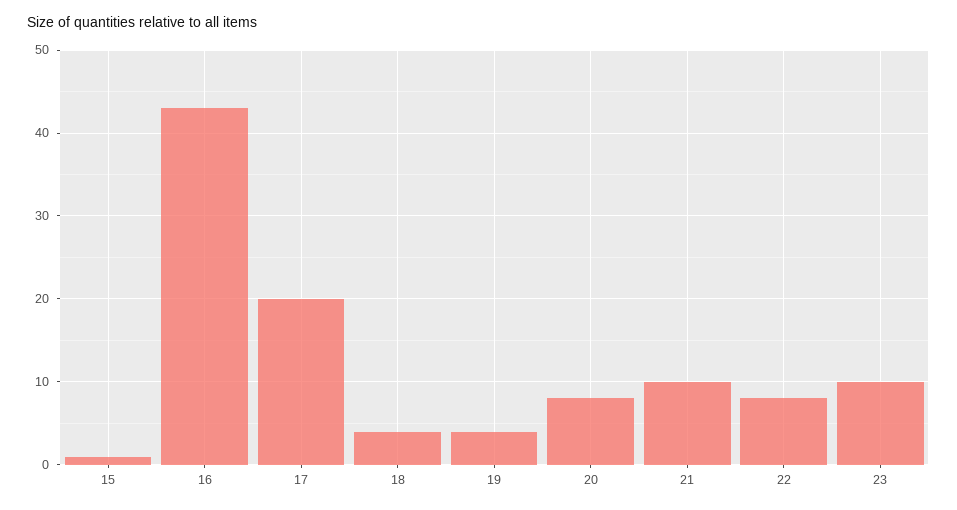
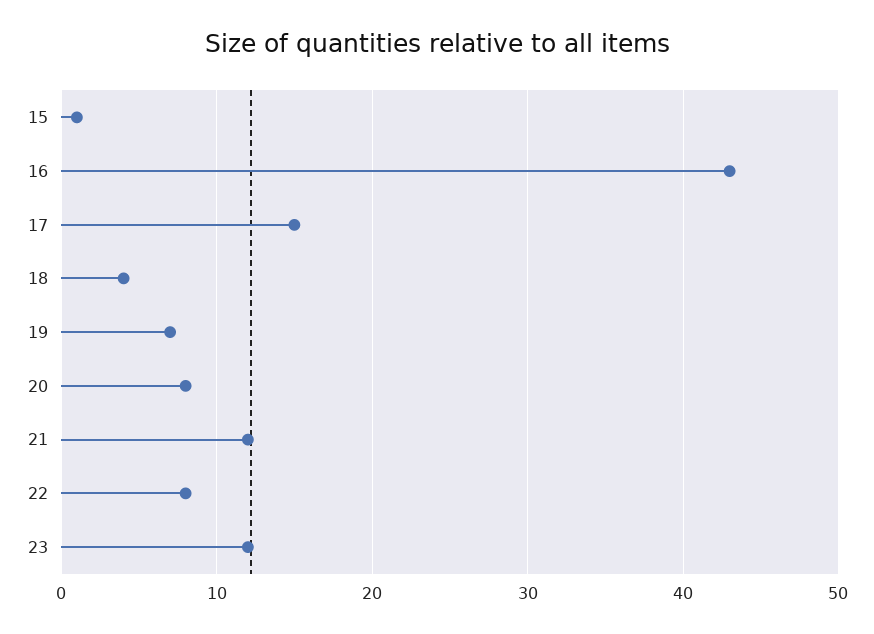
17: 20 -> 15
19: 4 -> 7
21: 10 -> 12
23: 10 -> 12

